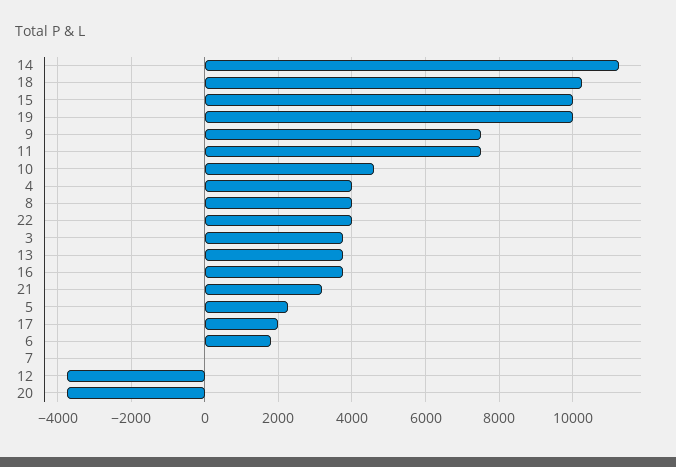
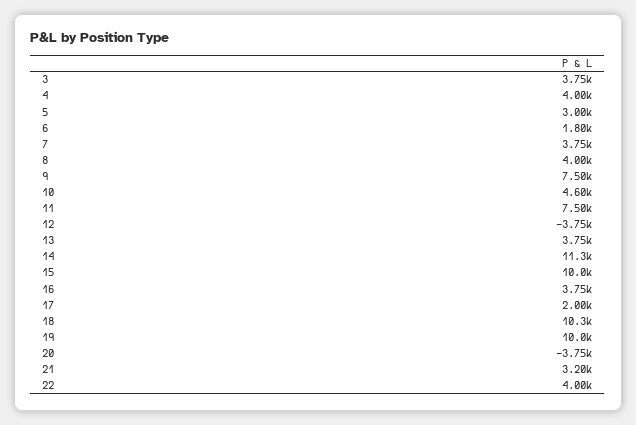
5: 2200 -> 3000
7: 0 -> 3750

